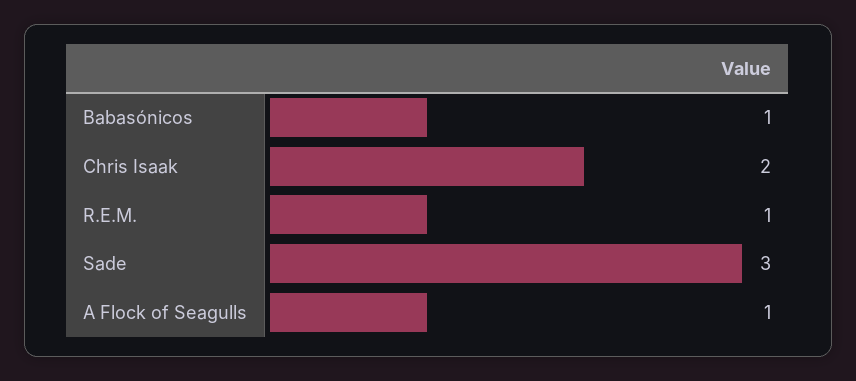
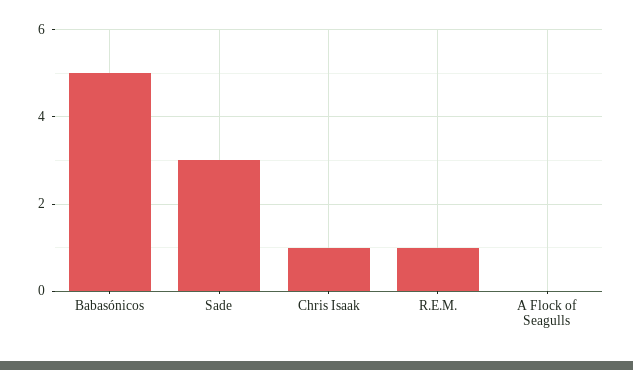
Babasónicos: 1 -> 5
Chris Isaak: 2 -> 1
A Flock of Seagulls: 1 -> 0

